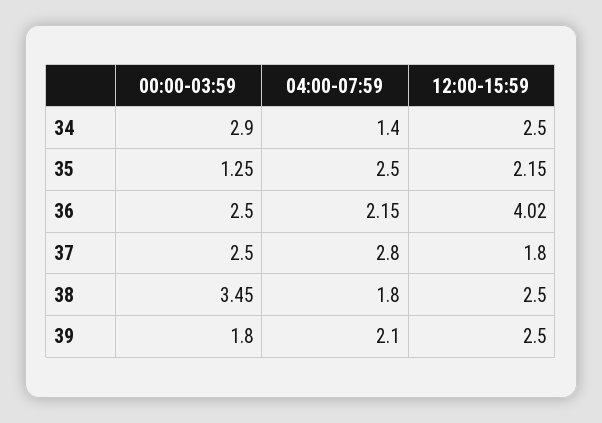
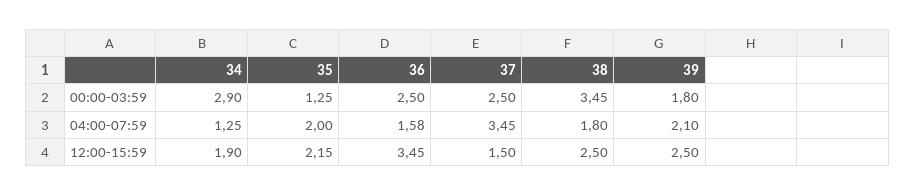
04:00-07:59, 34: 1.4 -> 1.25
12:00-15:59, 34: 2.5 -> 1.9
04:00-07:59, 35: 2.5 -> 2
04:00-07:59, 36: 2.15 -> 1.58
12:00-15:59, 36: 4.02 -> 3.45
04:00-07:59, 37: 2.8 -> 3.45
12:00-15:59, 37: 1.8 -> 1.5

